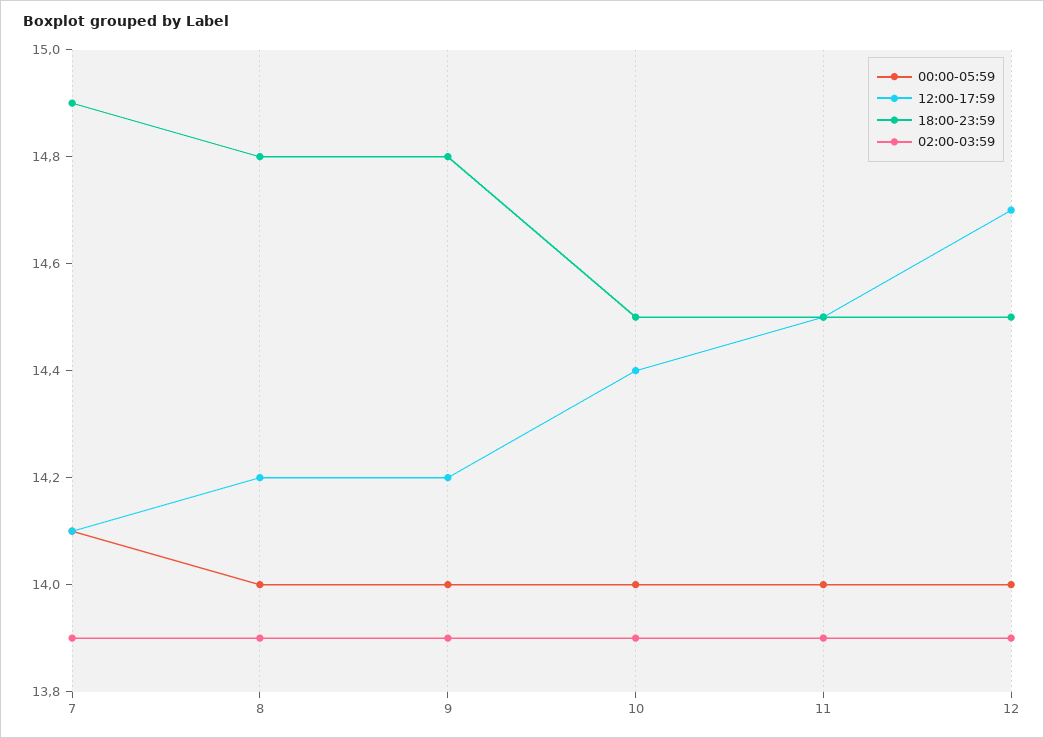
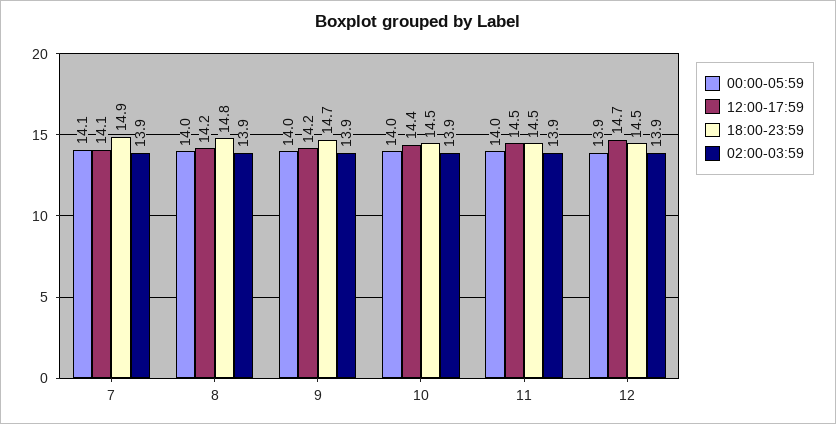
18:00-23:59, 9: 14.8 -> 14.7
00:00-05:59, 12: 14 -> 13.9

